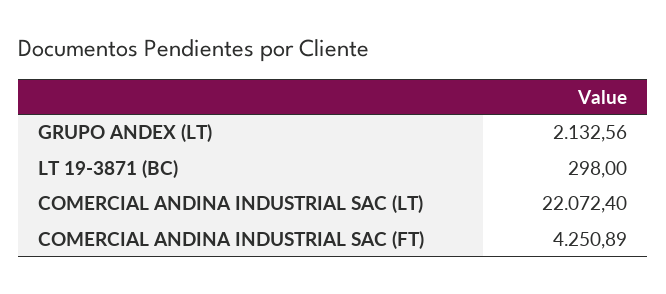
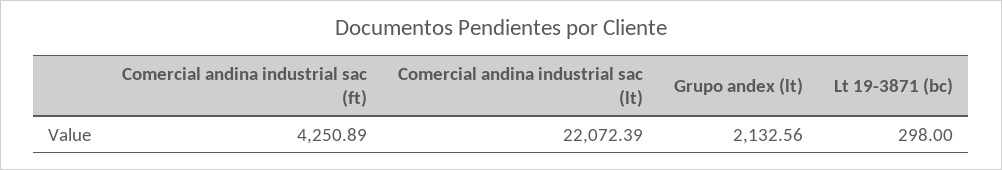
COMERCIAL ANDINA INDUSTRIAL SAC (LT): 22072.4 -> 22072.39

